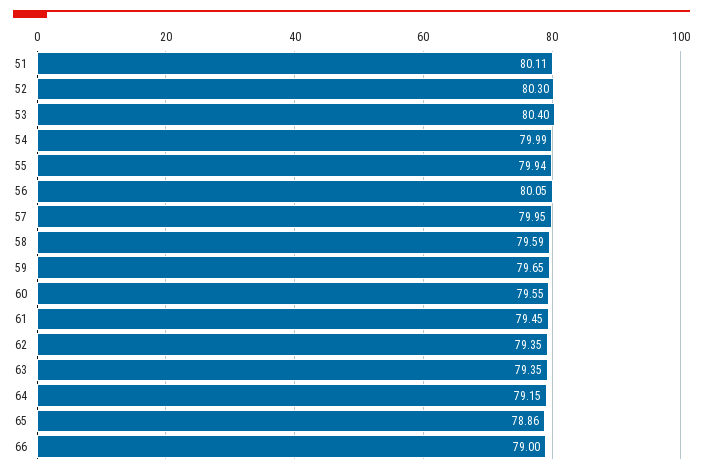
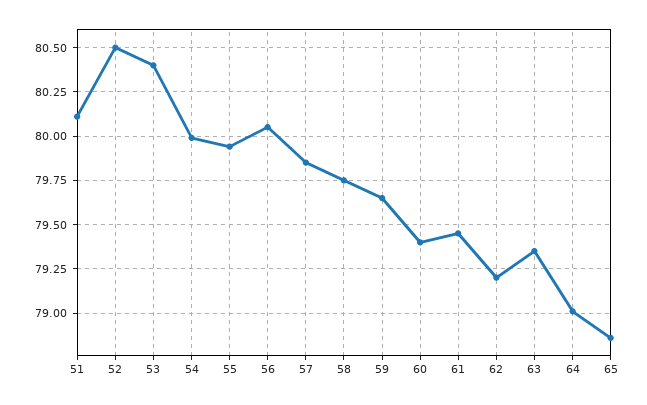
52: 80.3 -> 80.5
57: 79.95 -> 79.85
58: 79.59 -> 79.75
60: 79.55 -> 79.4
62: 79.35 -> 79.2
64: 79.15 -> 79
66: 79 -> none

